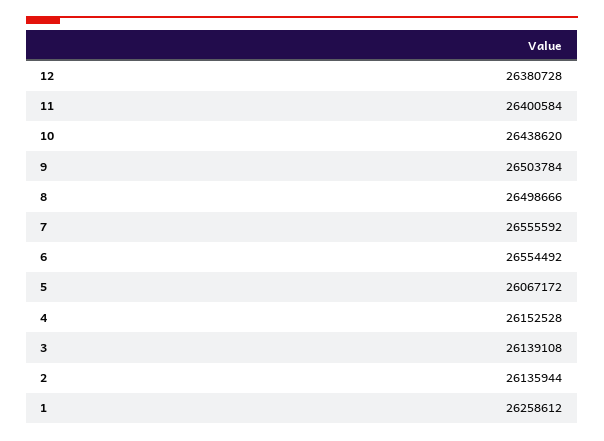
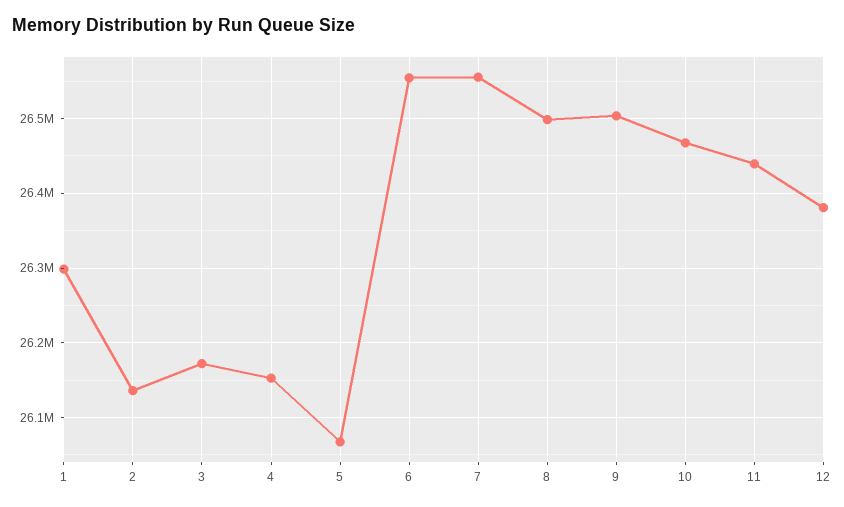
11: 26400584 -> 26440000
10: 26438620 -> 26470000
3: 26139108 -> 26170000
1: 26258612 -> 26300000

